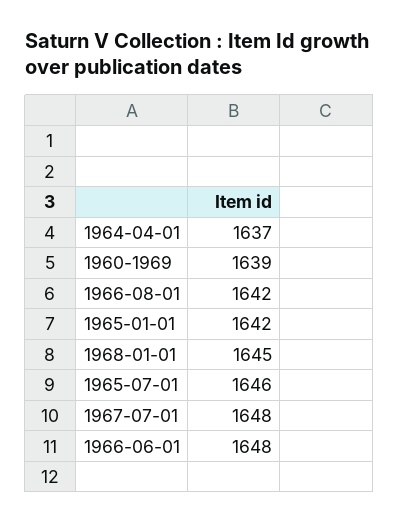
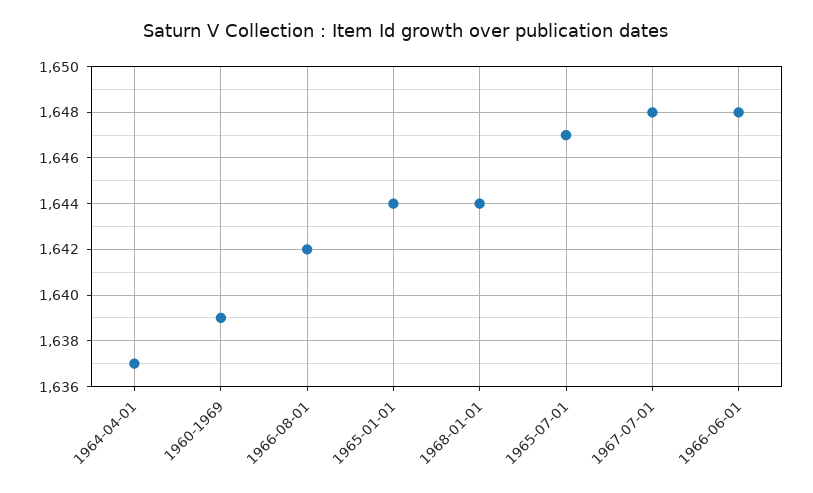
1965-01-01: 1642 -> 1644
1968-01-01: 1645 -> 1644
1965-07-01: 1646 -> 1647

